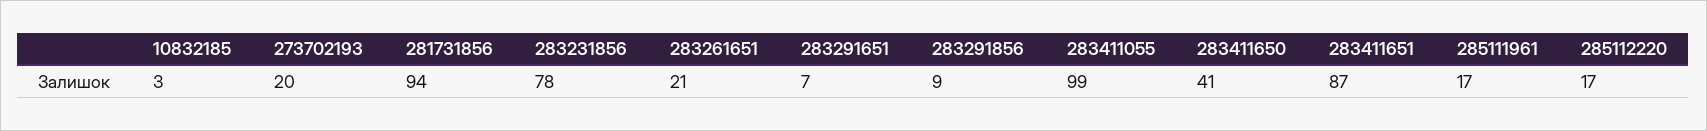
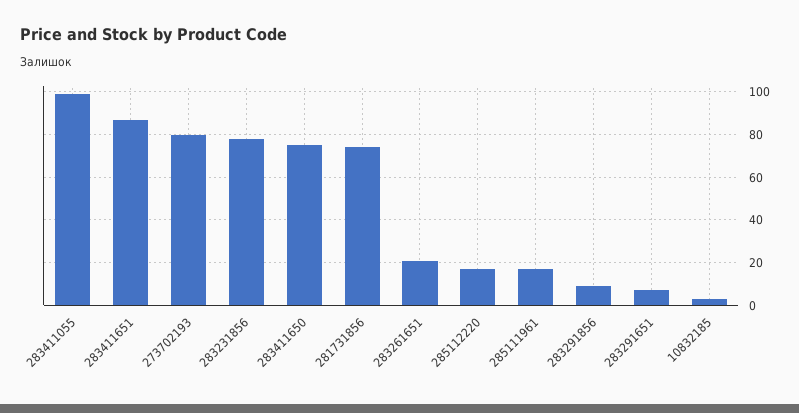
273702193: 20 -> 80
281731856: 94 -> 75
283411650: 41 -> 75

